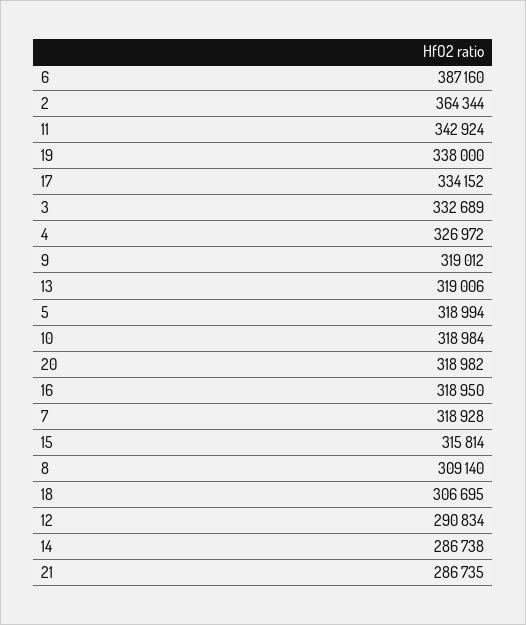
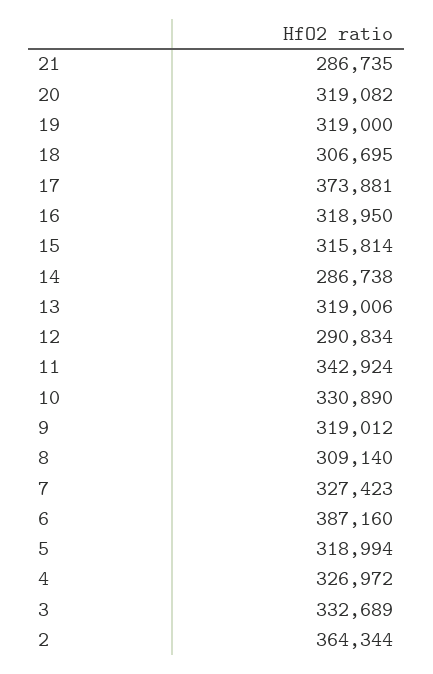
19: 338000 -> 319000
17: 334152 -> 373881
10: 318984 -> 330890
20: 318982 -> 319082
7: 318928 -> 327423

